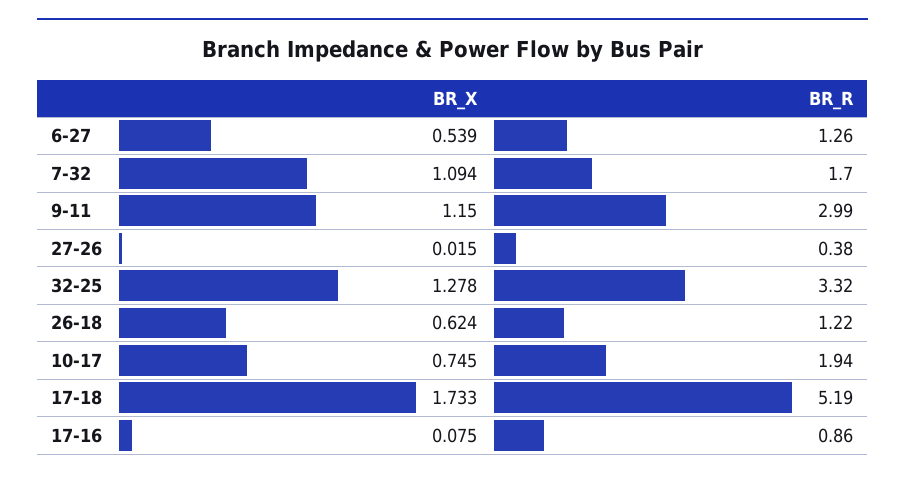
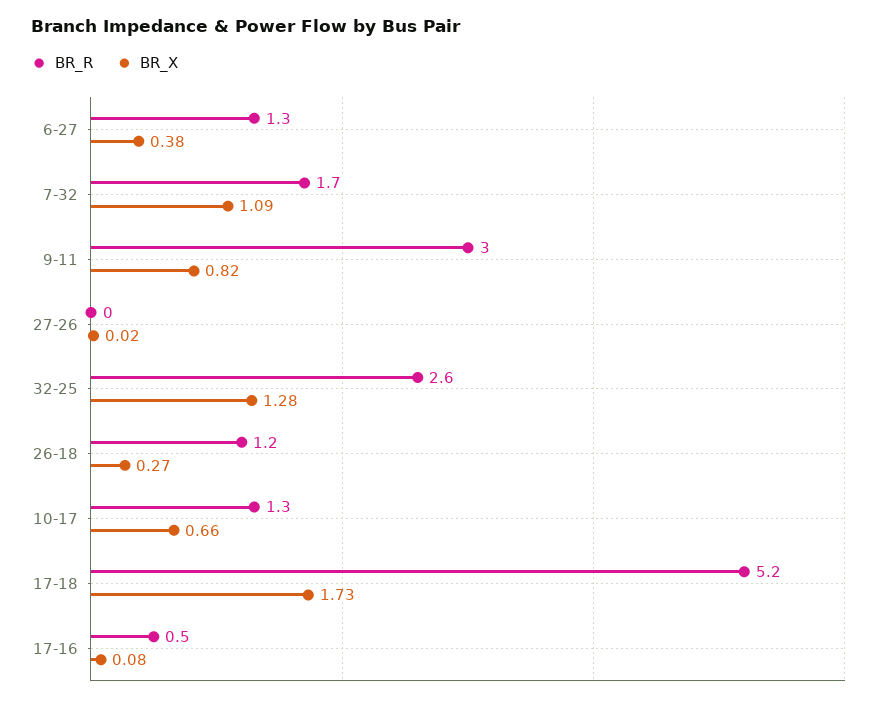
BR_X, 6-27: 0.539 -> 0.38
BR_X, 9-11: 1.15 -> 0.82
BR_R, 27-26: 0.38 -> 0
BR_R, 32-25: 3.32 -> 2.6
BR_X, 26-18: 0.624 -> 0.27
BR_X, 10-17: 0.745 -> 0.66
BR_R, 10-17: 1.94 -> 1.3
BR_R, 17-16: 0.86 -> 0.5

